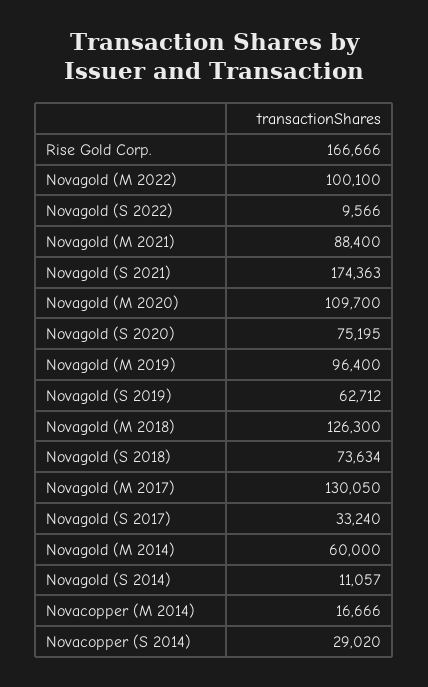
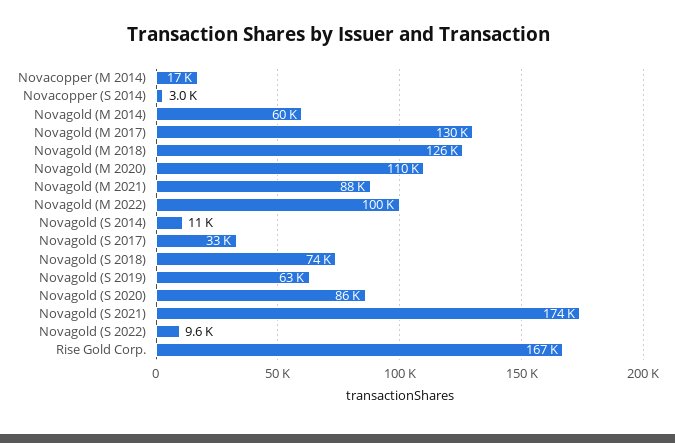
Novagold (S 2020): 75195 -> 86000
Novagold (M 2019): 96400 -> none
Novacopper (S 2014): 29020 -> 3000

